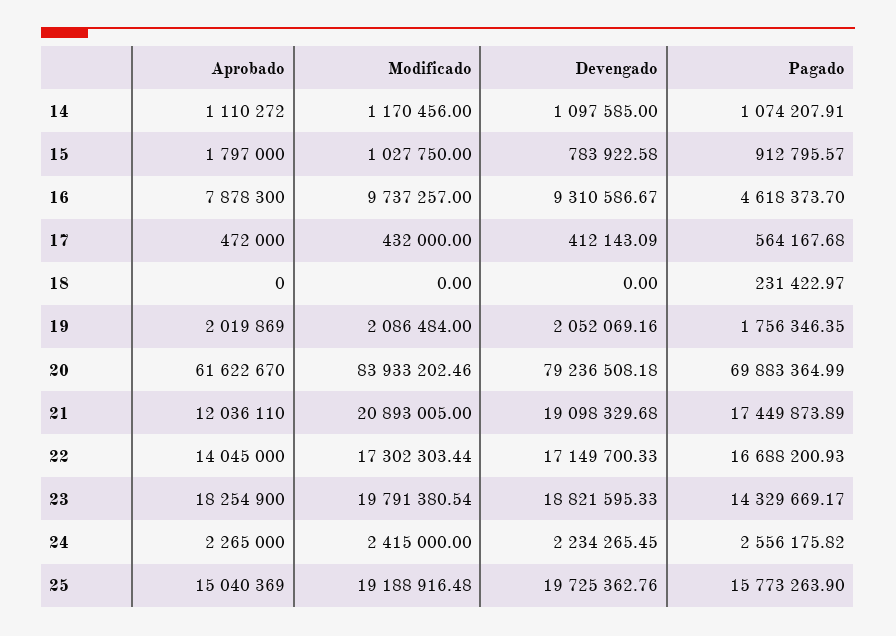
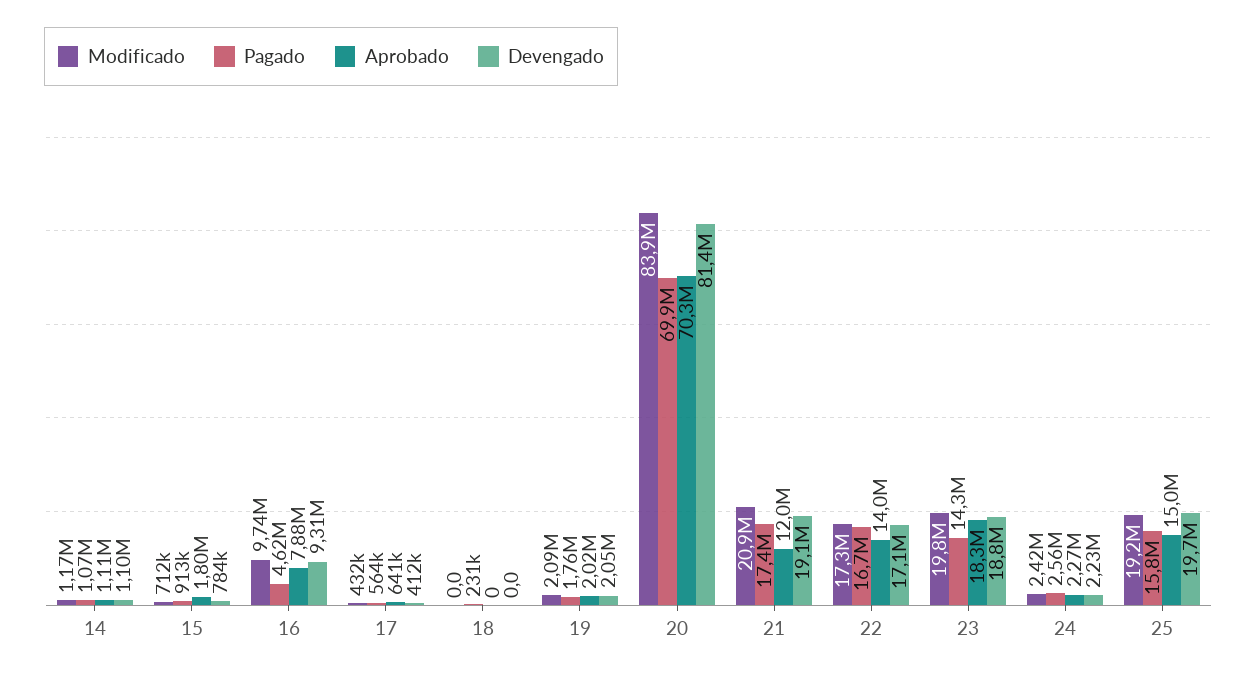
Modificado, 15: 1027750 -> 712000
Aprobado, 17: 472000 -> 641000
Aprobado, 20: 61622670 -> 70300000
Devengado, 20: 79236508.18 -> 81400000

